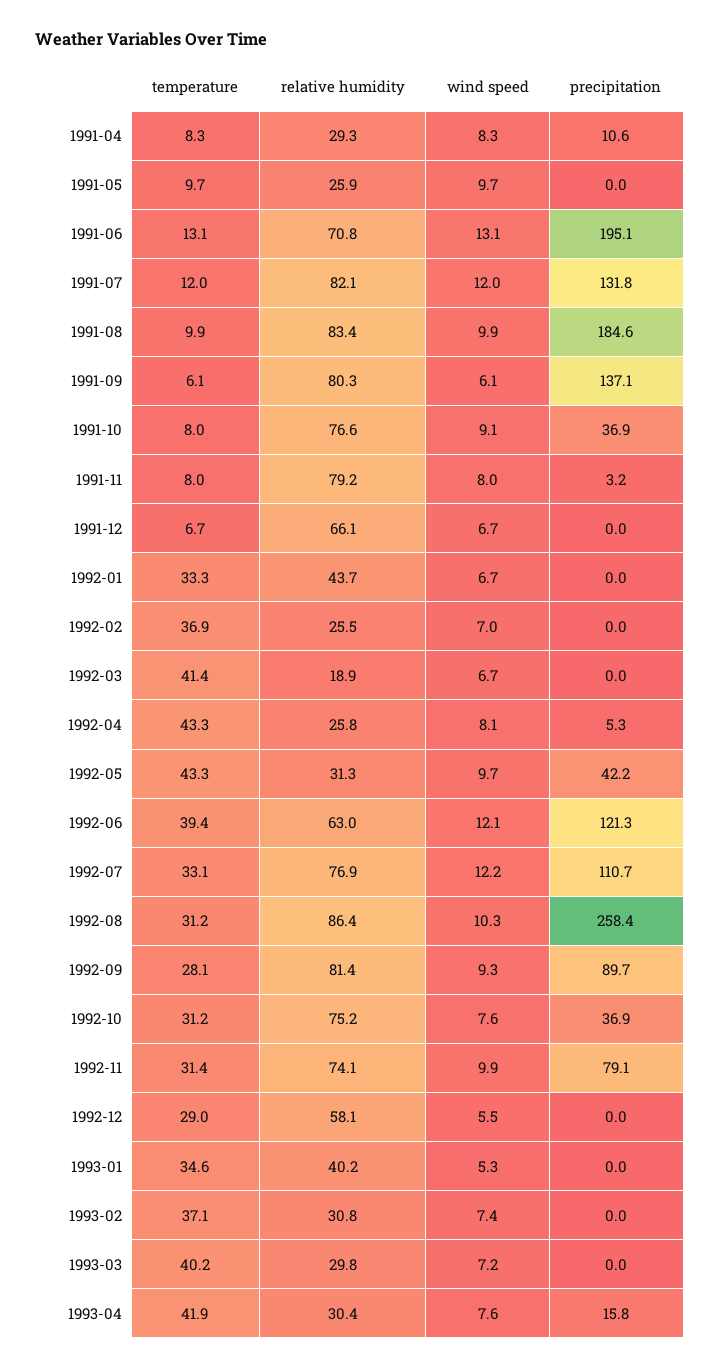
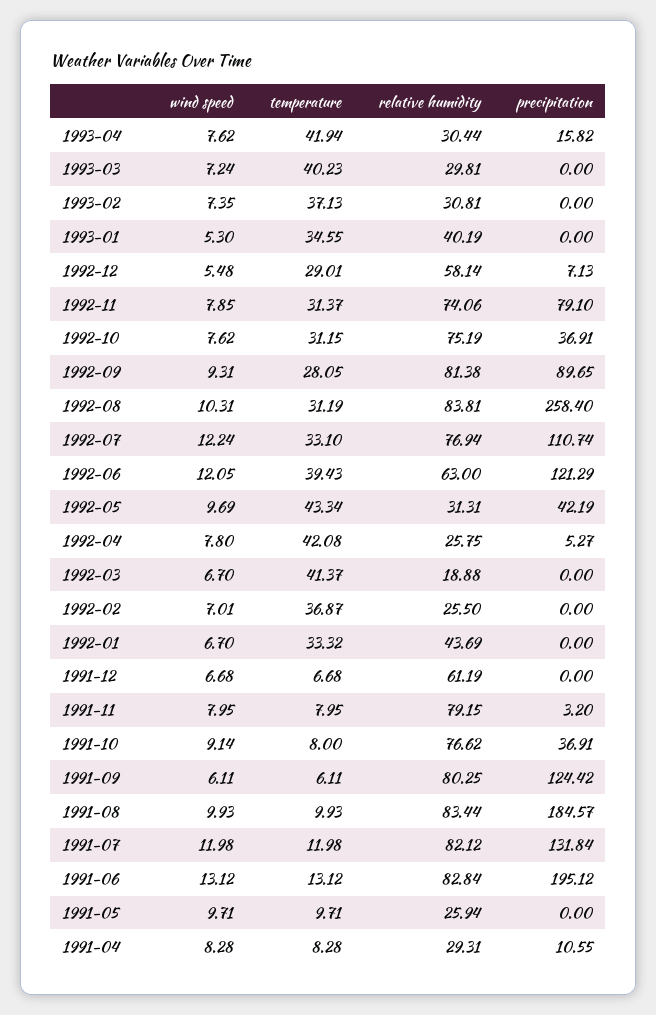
relative humidity, 1991-06: 70.8 -> 82.84
precipitation, 1991-09: 137.1 -> 124.42
relative humidity, 1991-12: 66.1 -> 61.19
temperature, 1992-04: 43.3 -> 42.08
wind speed, 1992-04: 8.1 -> 7.8
relative humidity, 1992-08: 86.4 -> 83.81
wind speed, 1992-11: 9.9 -> 7.85
precipitation, 1992-12: 0 -> 7.13

